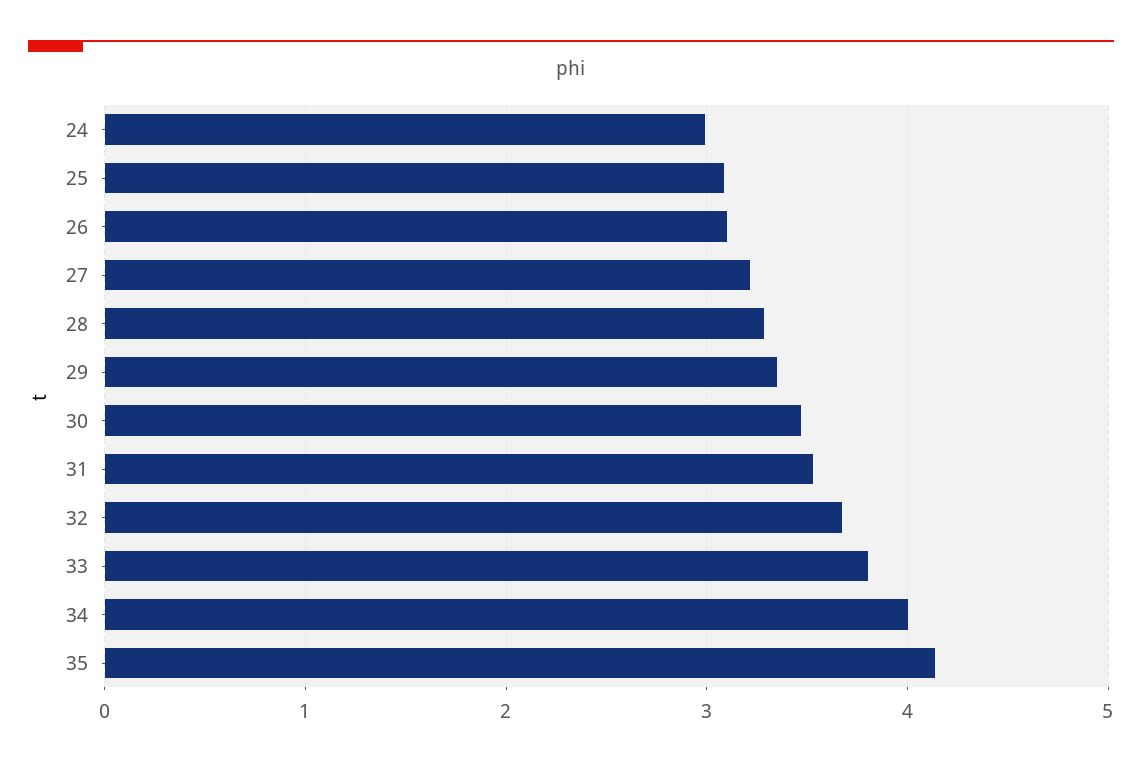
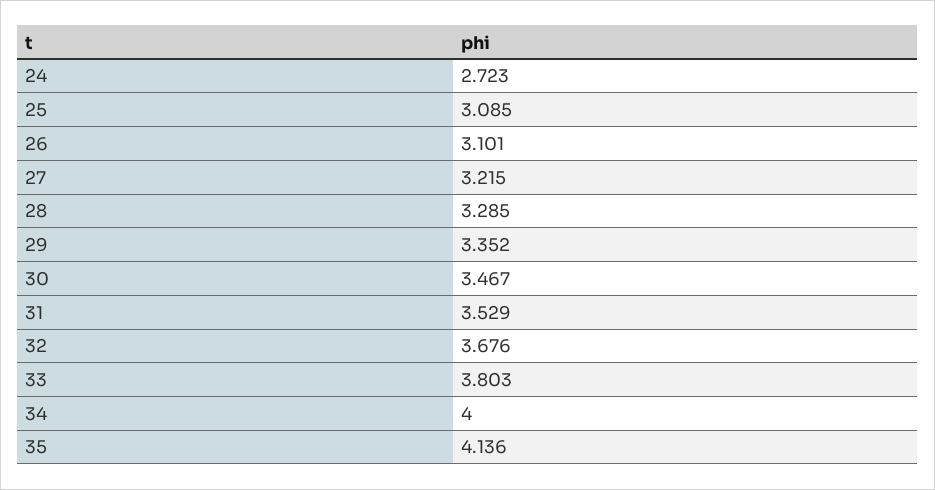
24: 3 -> 2.723

